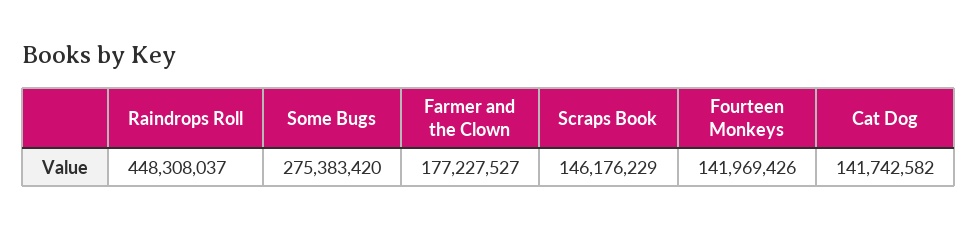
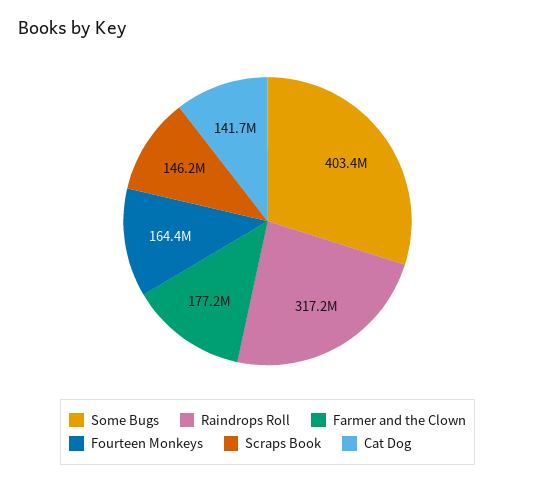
Raindrops Roll: 448308037 -> 317200000
Some Bugs: 275383420 -> 403400000
Fourteen Monkeys: 141969426 -> 164400000

